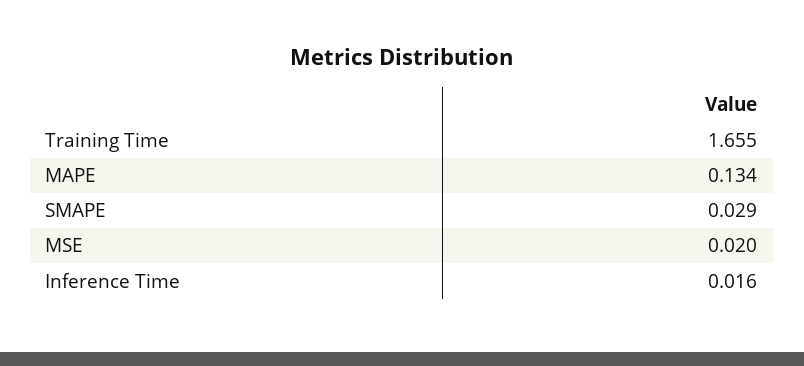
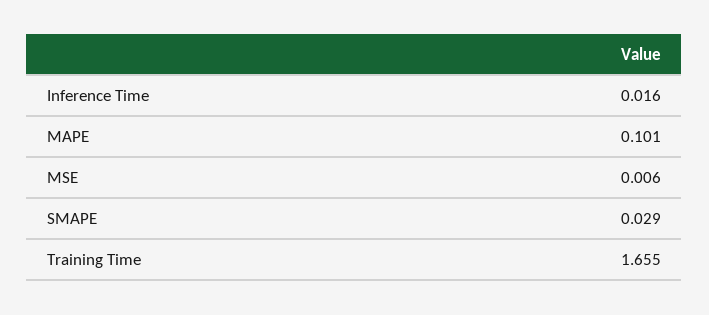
MAPE: 0.134 -> 0.101
MSE: 0.02 -> 0.006

